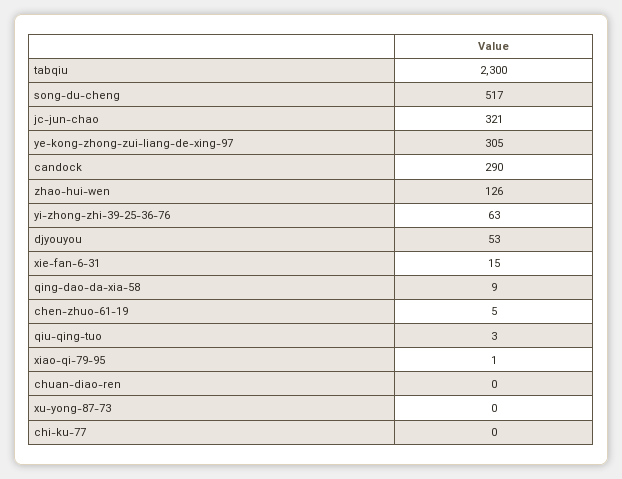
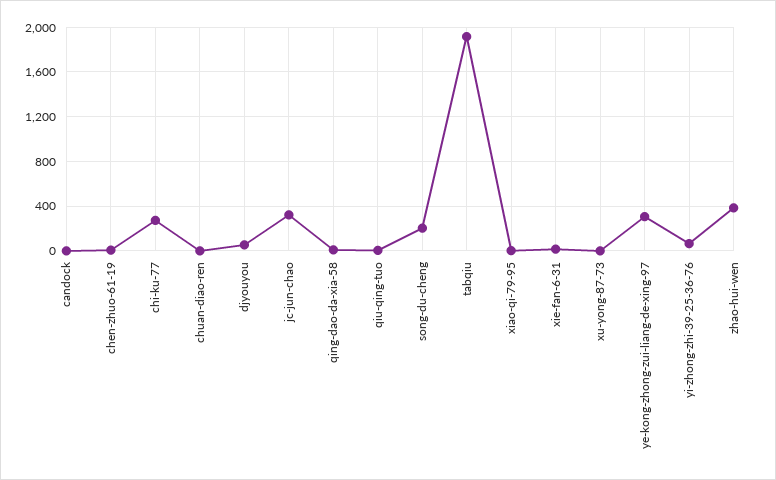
tabqiu: 2300 -> 1900
song-du-cheng: 517 -> 200
candock: 290 -> 0
zhao-hui-wen: 126 -> 400
chi-ku-77: 0 -> 300

